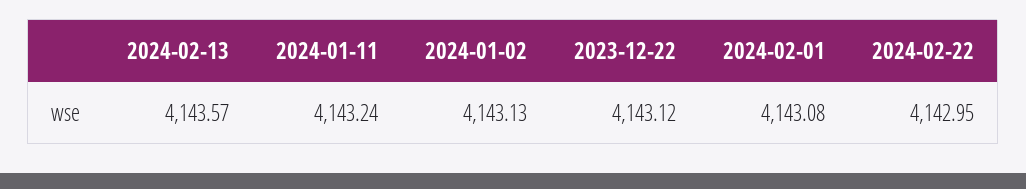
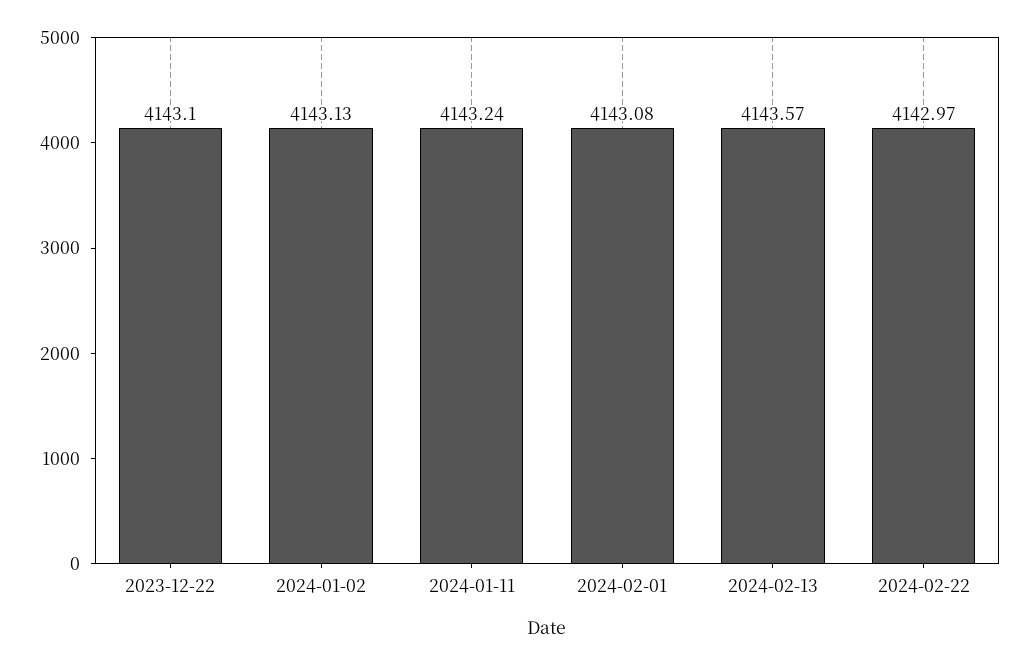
2023-12-22: 4143.12 -> 4143.1
2024-02-22: 4142.95 -> 4142.97

